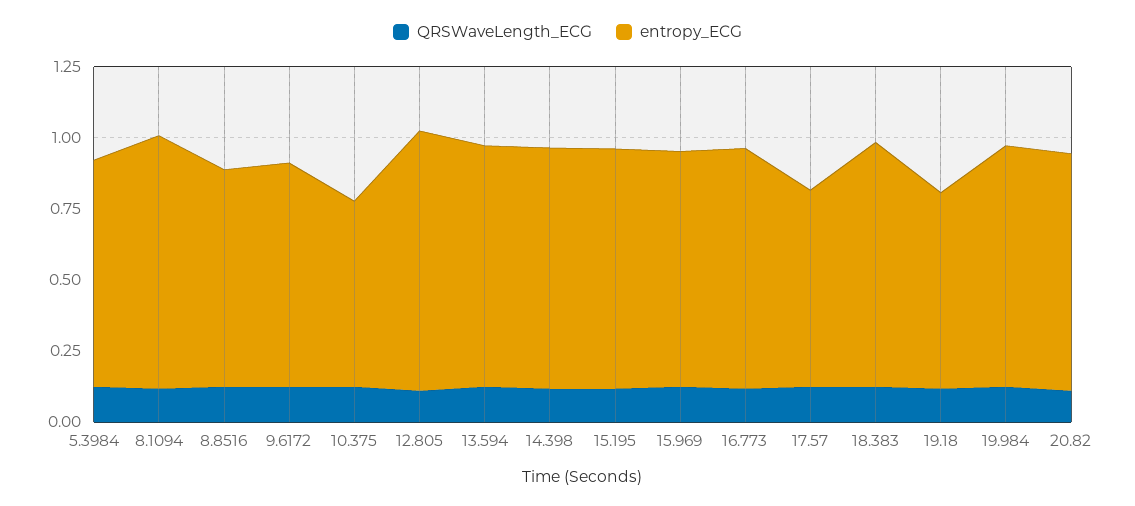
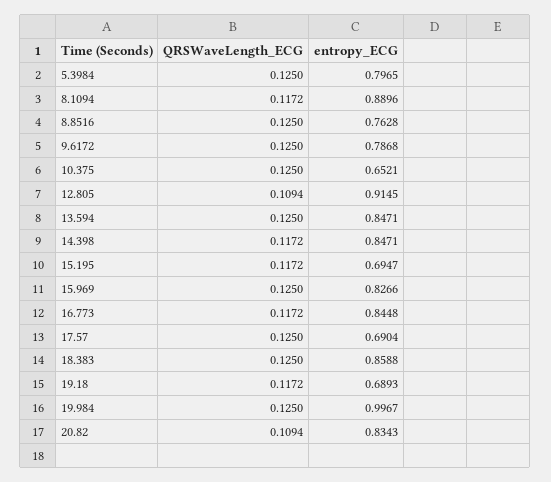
entropy_ECG, 15.195: 0.85 -> 0.6947
entropy_ECG, 19.984: 0.85 -> 0.9967

